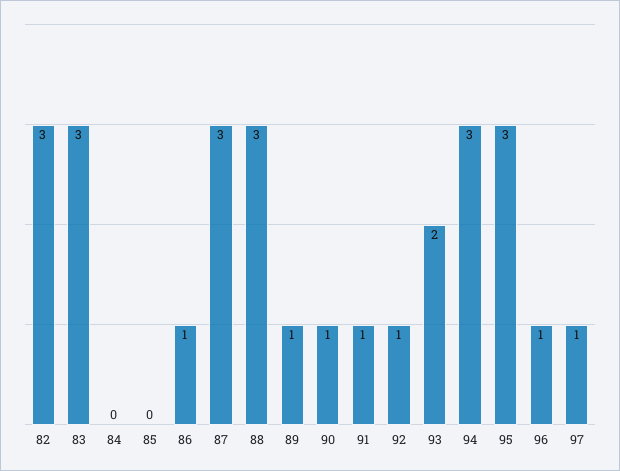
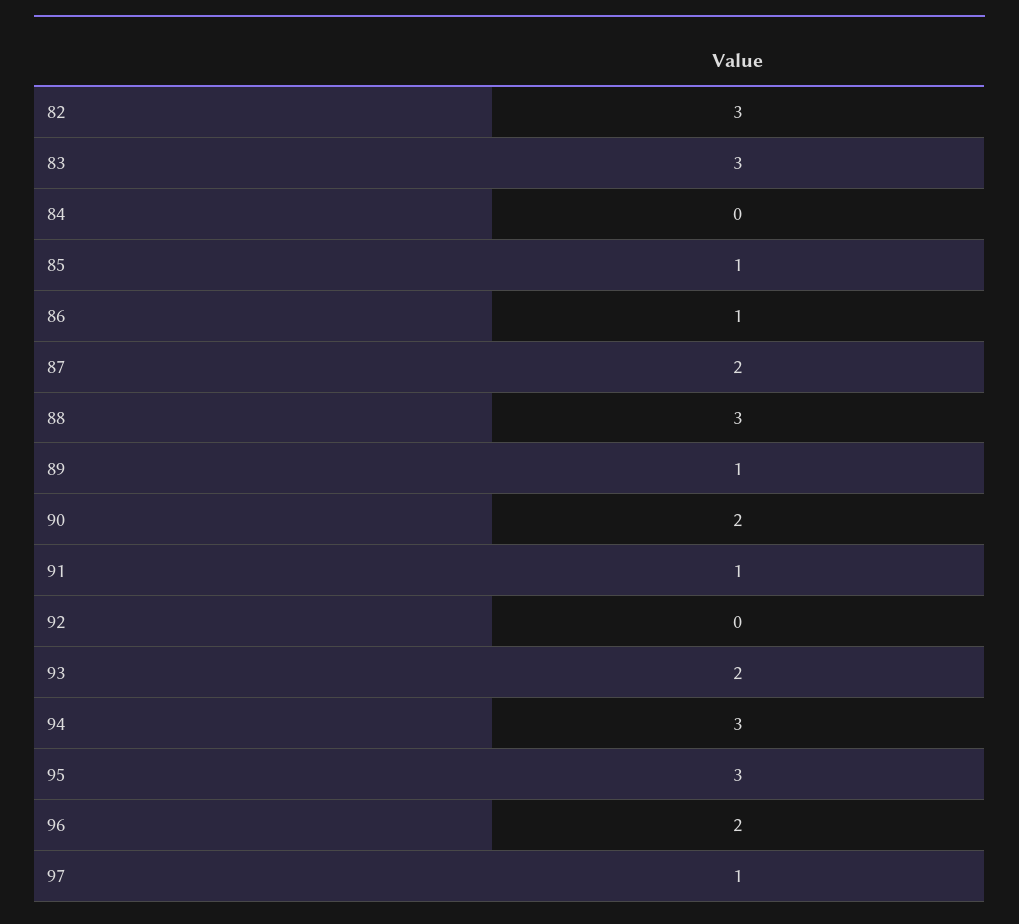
85: 0 -> 1
87: 3 -> 2
90: 1 -> 2
92: 1 -> 0
96: 1 -> 2

